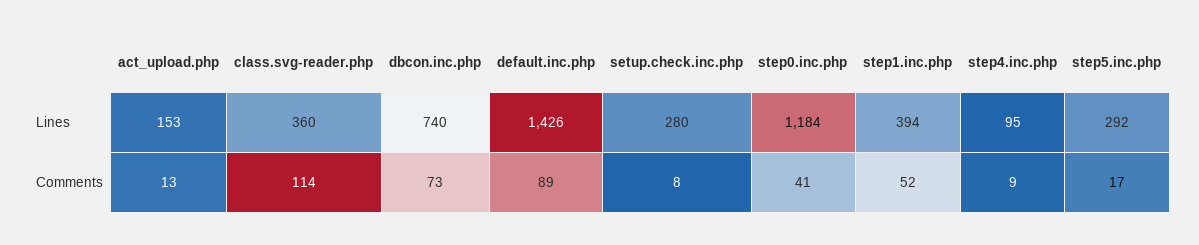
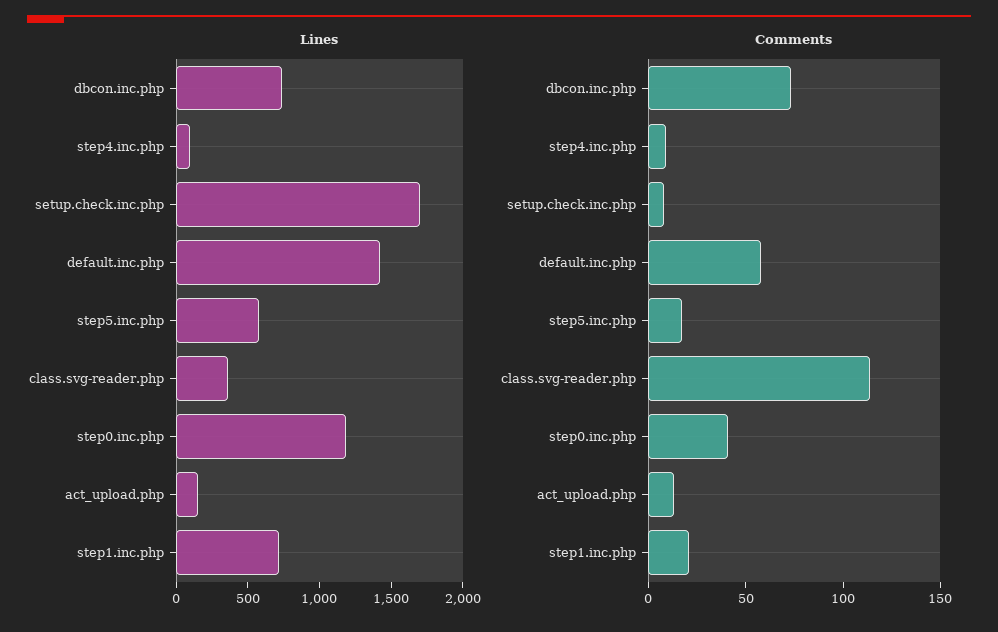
Lines, setup.check.inc.php: 280 -> 1700
Lines, step1.inc.php: 394 -> 700
Lines, step5.inc.php: 292 -> 600
Comments, default.inc.php: 89 -> 60
Comments, step1.inc.php: 52 -> 20

